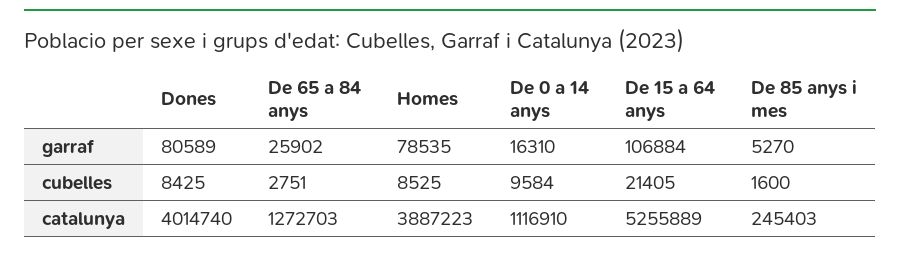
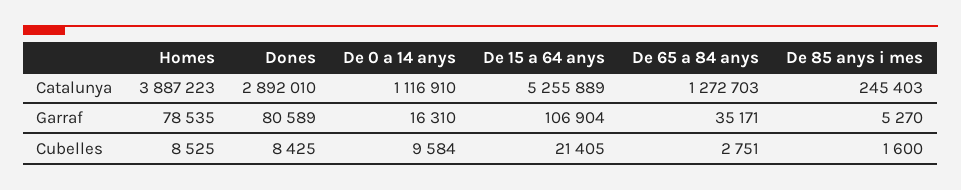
De 65 a 84 anys, garraf: 25902 -> 35171
De 15 a 64 anys, garraf: 106884 -> 106904
Dones, catalunya: 4014740 -> 2892010

